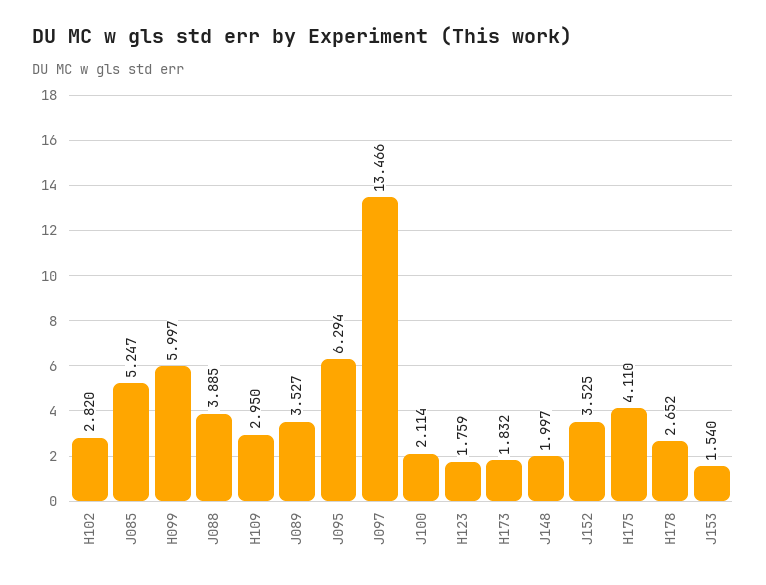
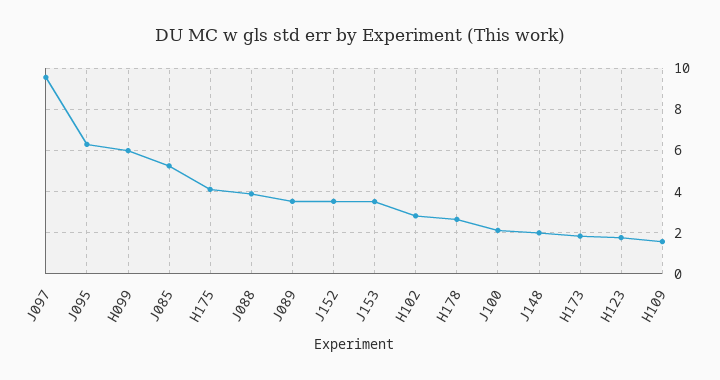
H109: 2.95 -> 1.5
J097: 13.466 -> 9.5
J153: 1.54 -> 3.5

